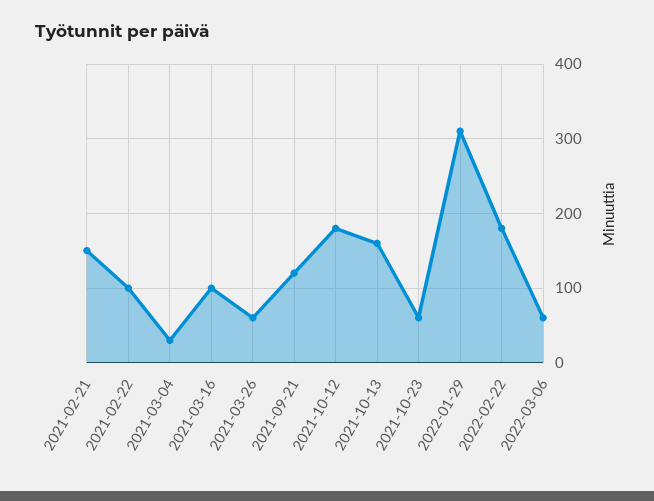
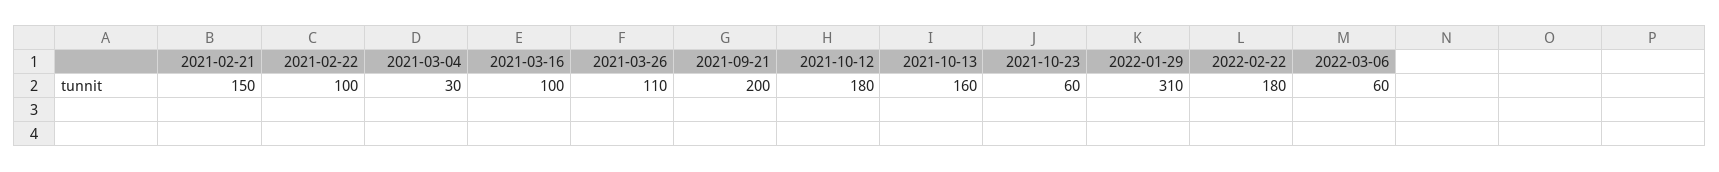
2021-03-26: 60 -> 110
2021-09-21: 120 -> 200

